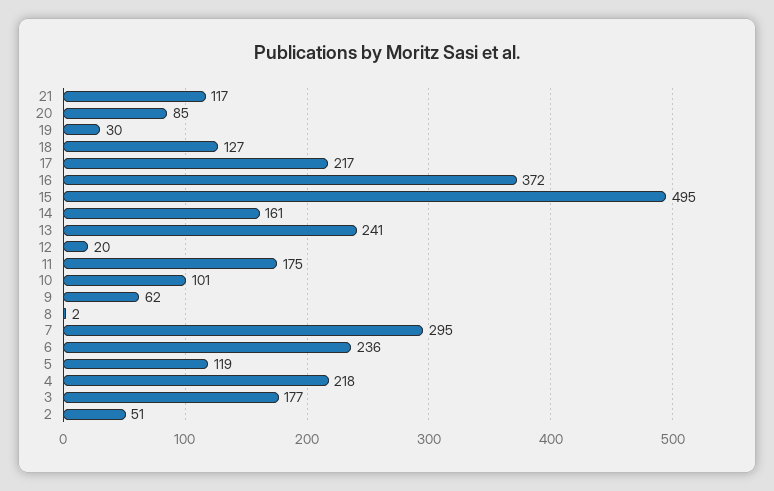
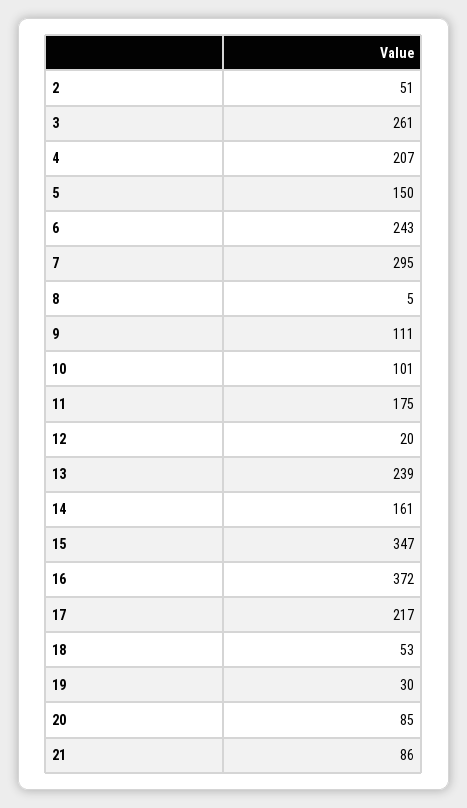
21: 117 -> 86
18: 127 -> 53
15: 495 -> 347
13: 241 -> 239
9: 62 -> 111
8: 2 -> 5
6: 236 -> 243
5: 119 -> 150
4: 218 -> 207
3: 177 -> 261

